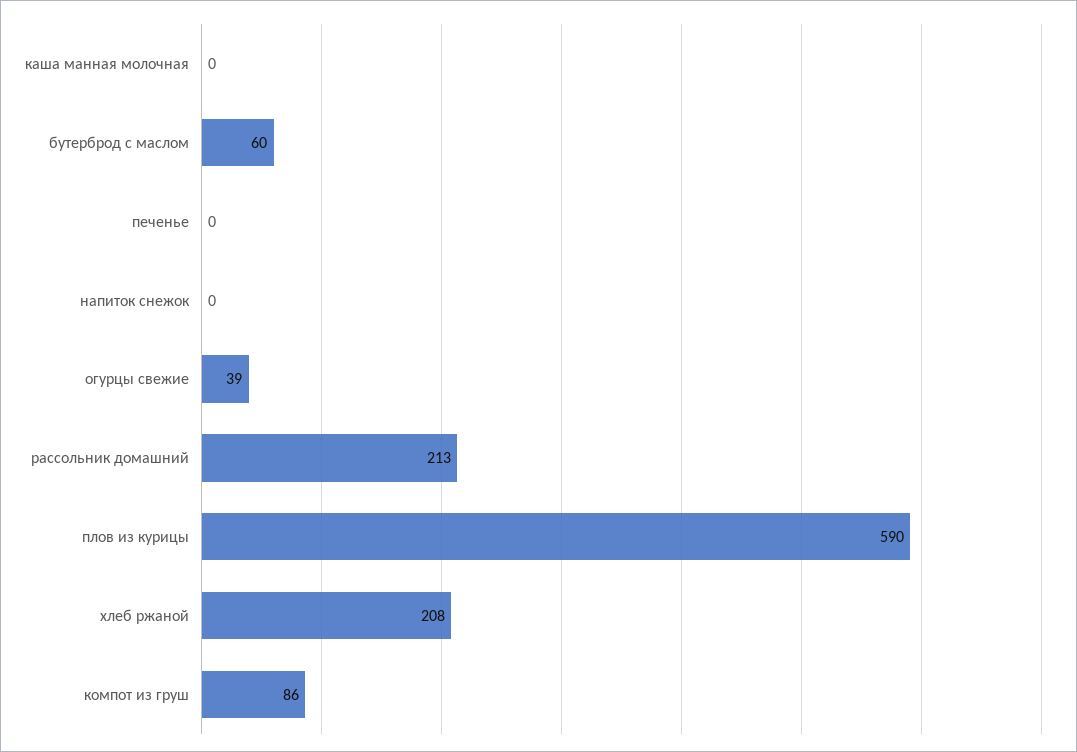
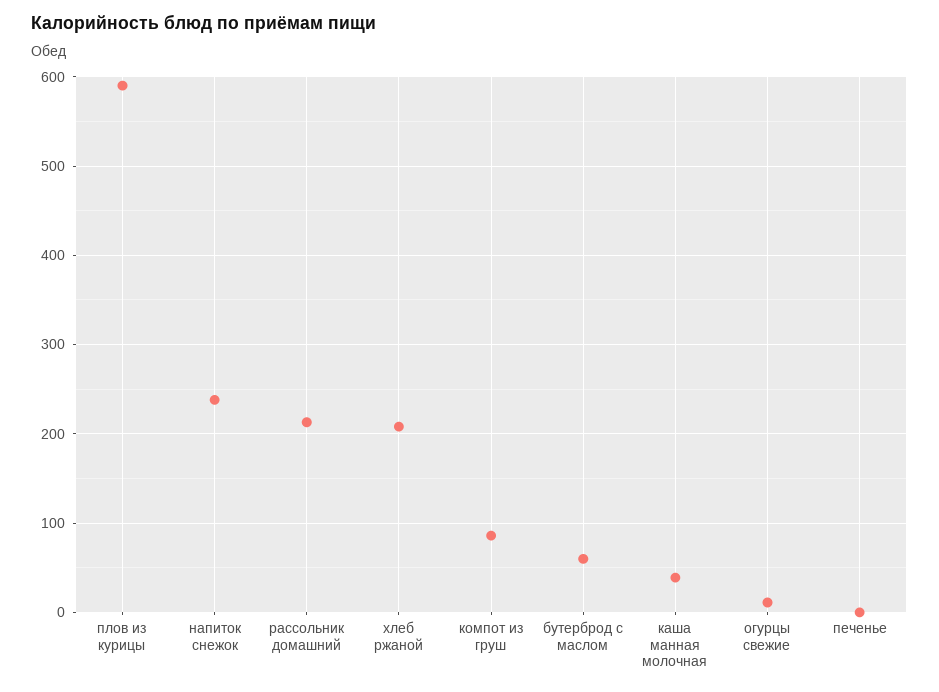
каша манная молочная: 0 -> 40
напиток снежок: 0 -> 240
огурцы свежие: 39 -> 10

